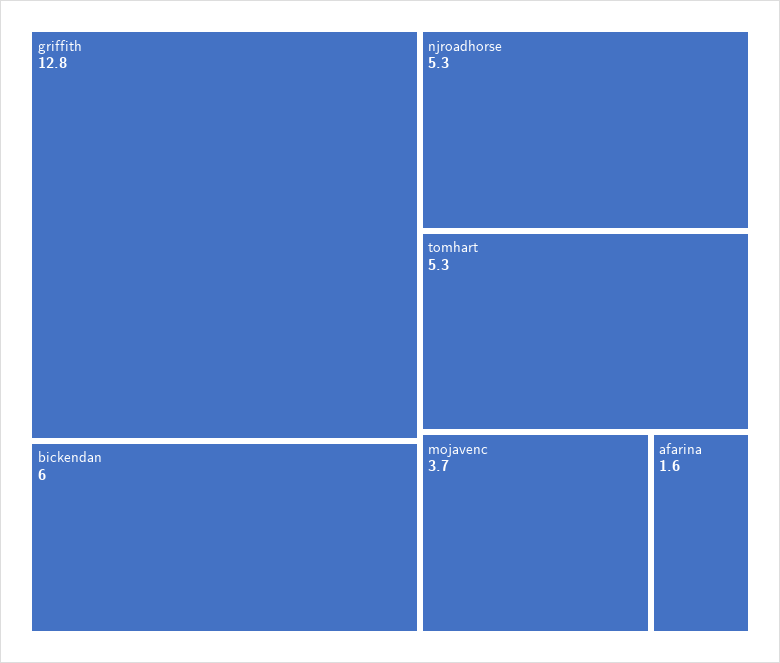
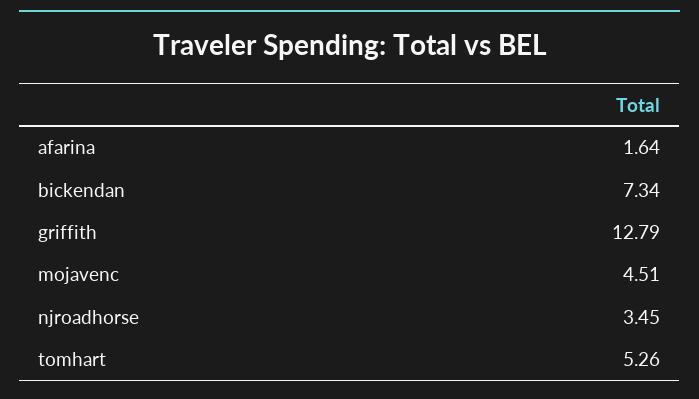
bickendan: 6 -> 7.34
njroadhorse: 5.3 -> 3.45
mojavenc: 3.7 -> 4.51

